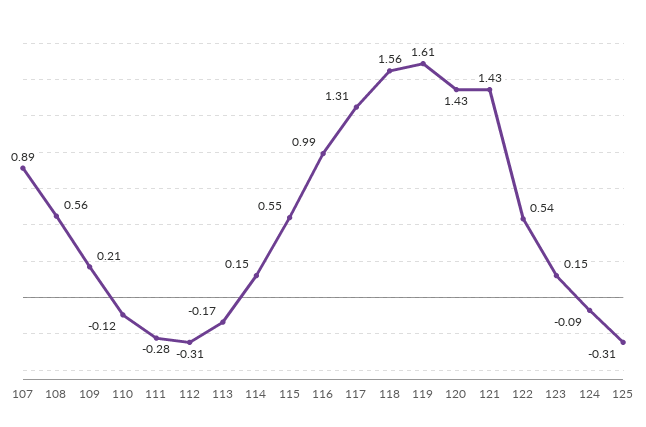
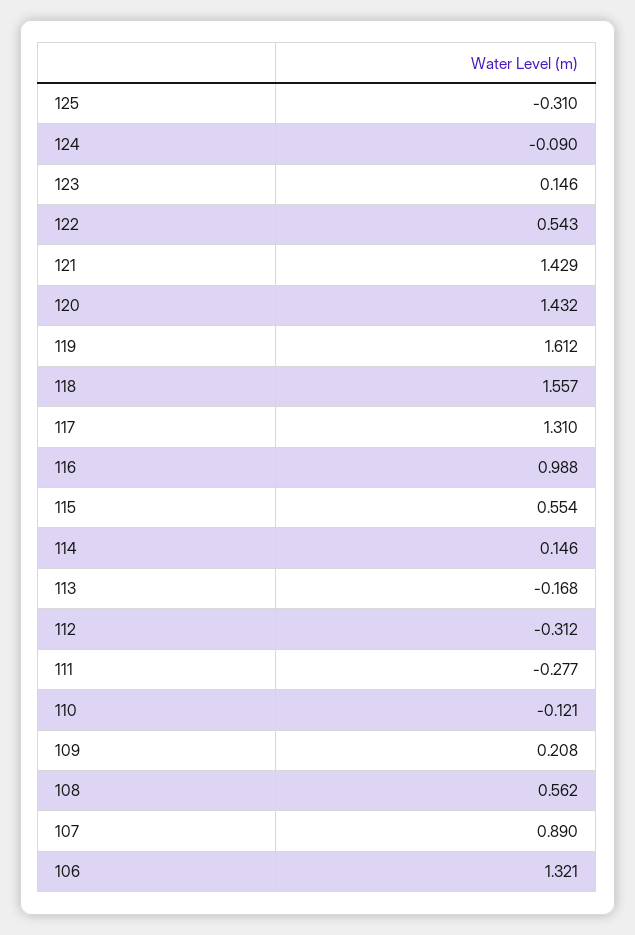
106: none -> 1.321

